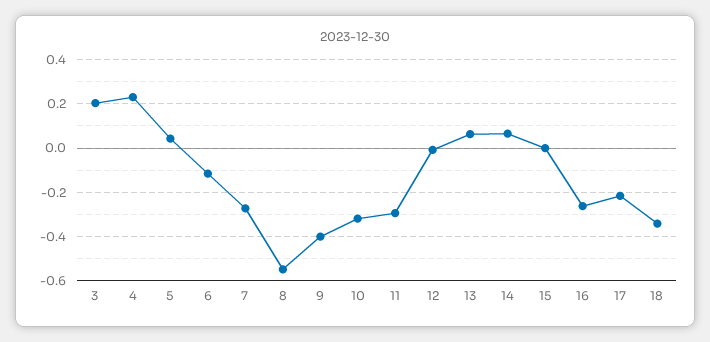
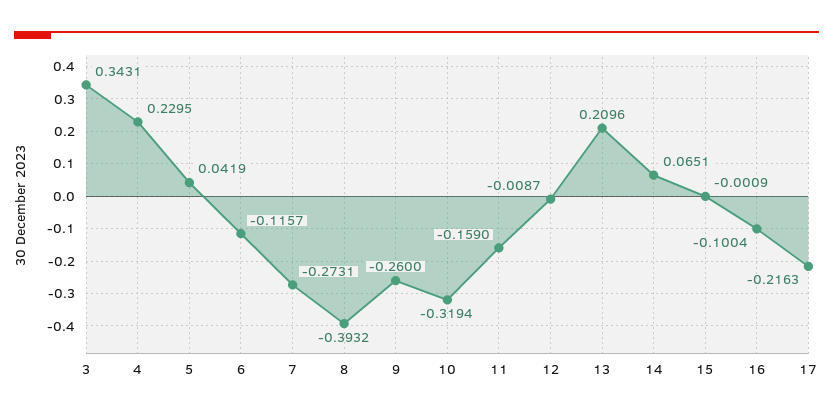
3: 0.2 -> 0.3431
8: -0.55 -> -0.3932
9: -0.4 -> -0.26
11: -0.3 -> -0.159
13: 0.05 -> 0.2096
16: -0.25 -> -0.1004
18: -0.35 -> none

